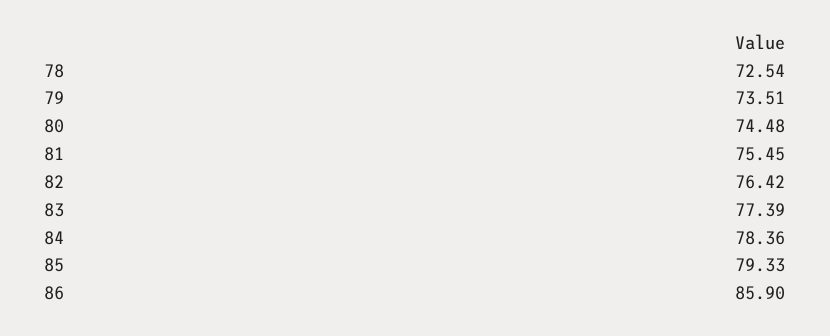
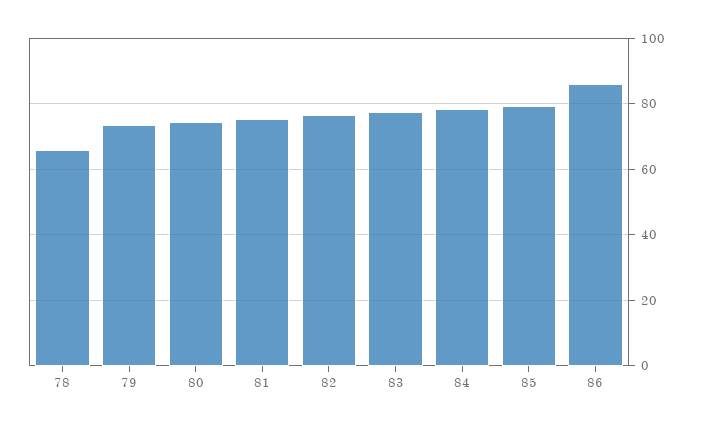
78: 72.54 -> 66

